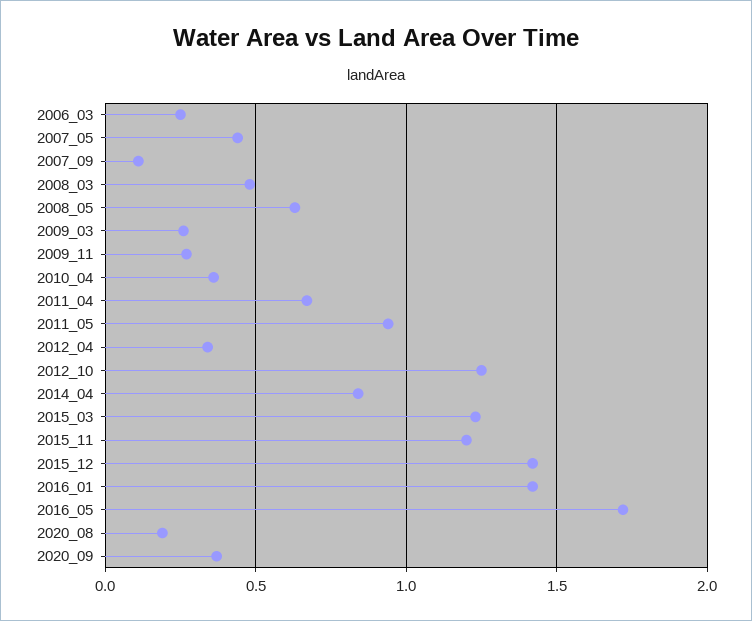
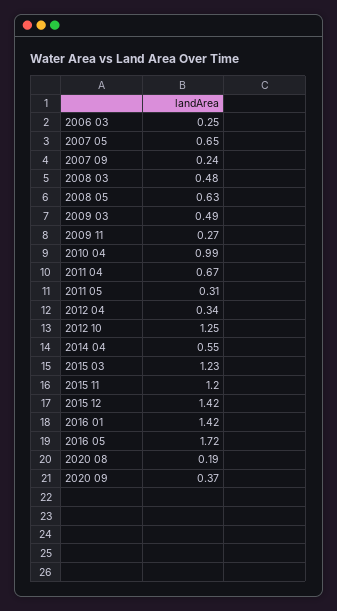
2007_05: 0.45 -> 0.65
2007_09: 0.1 -> 0.24
2009_03: 0.25 -> 0.49
2010_04: 0.35 -> 0.99
2011_05: 0.95 -> 0.31
2014_04: 0.85 -> 0.55

